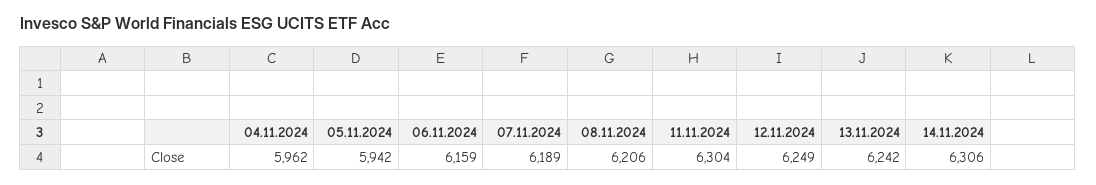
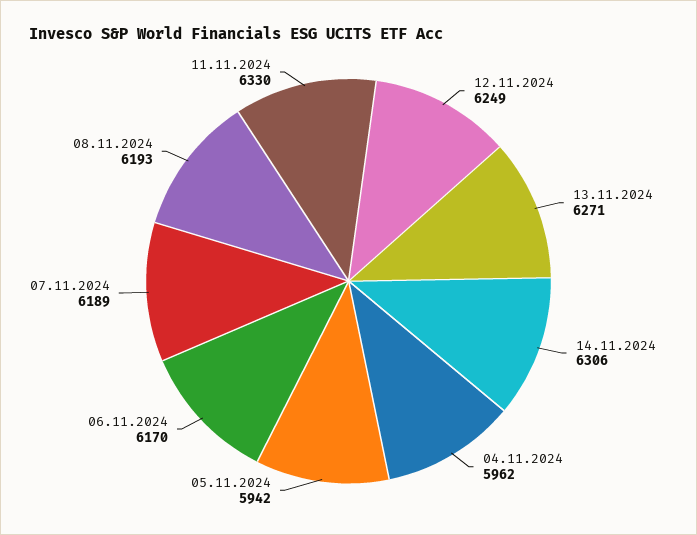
06.11.2024: 6159 -> 6170
08.11.2024: 6206 -> 6193
11.11.2024: 6304 -> 6330
13.11.2024: 6242 -> 6271

